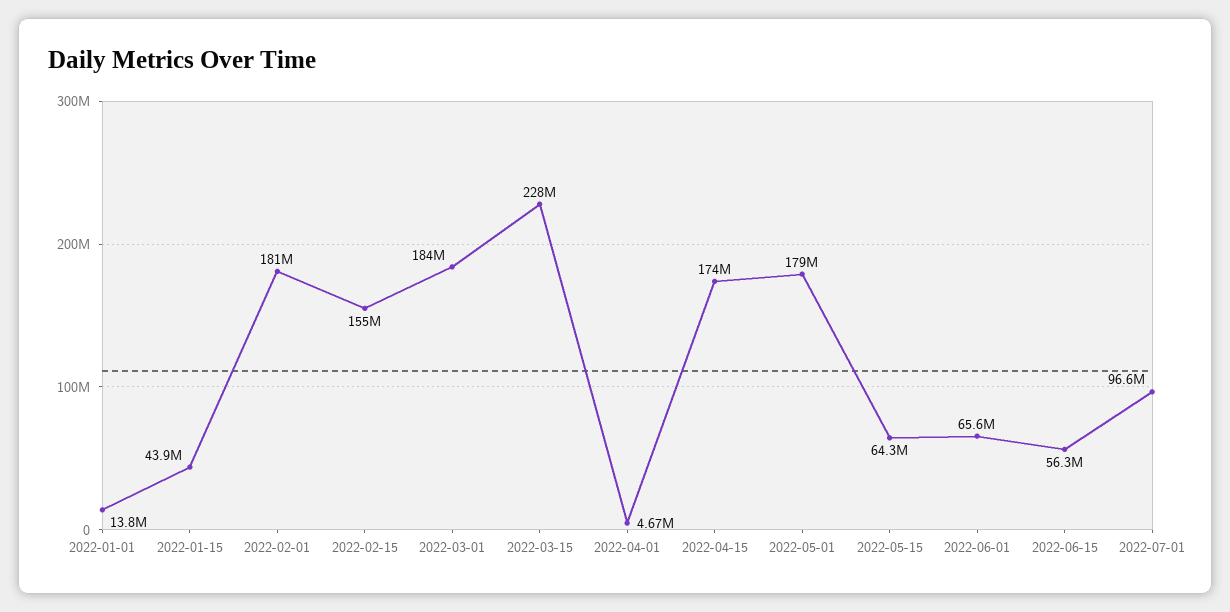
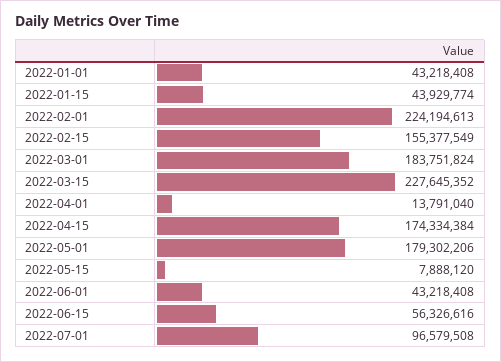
2022-01-01: 13800000 -> 43218408
2022-02-01: 181000000 -> 224194613
2022-04-01: 4670000 -> 13791040
2022-05-15: 64300000 -> 7888120
2022-06-01: 65600000 -> 43218408

